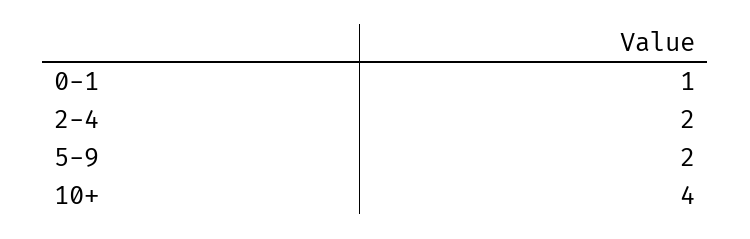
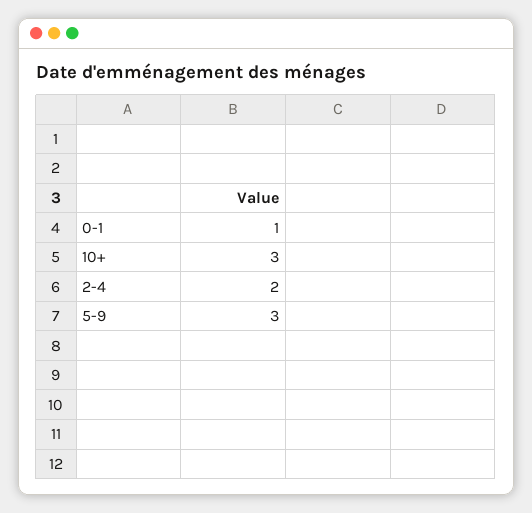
5-9: 2 -> 3
10+: 4 -> 3

